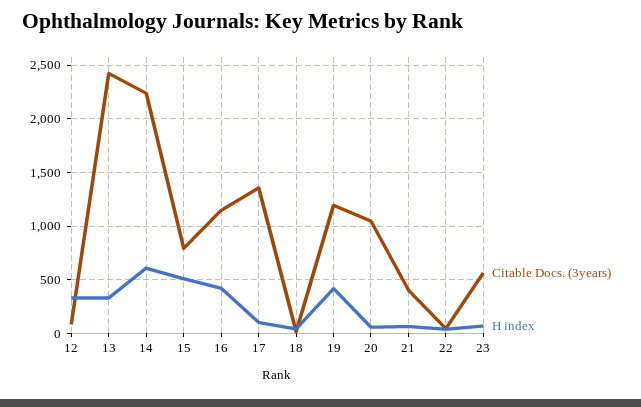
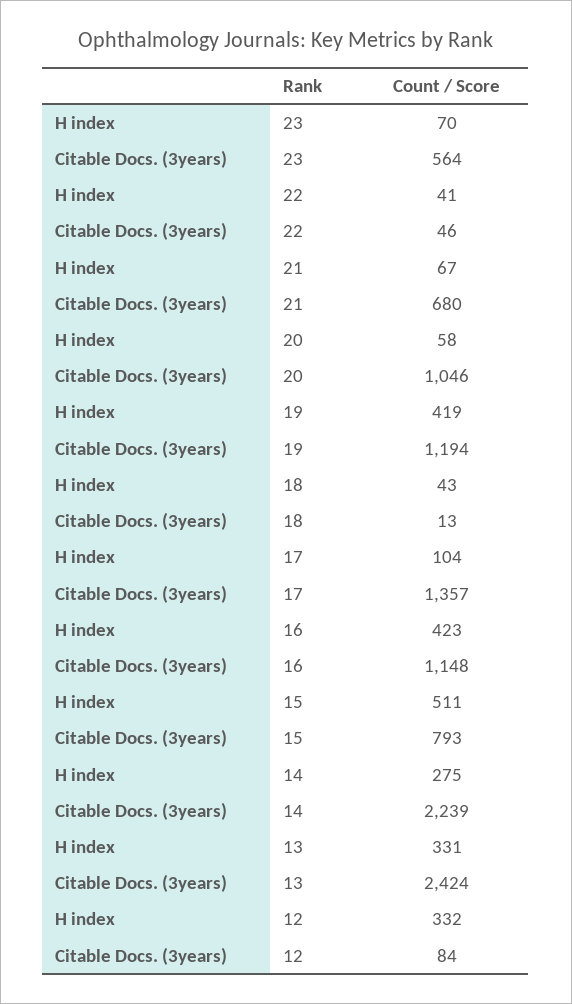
H index, 14: 600 -> 275
Citable Docs. (3years), 21: 400 -> 680

